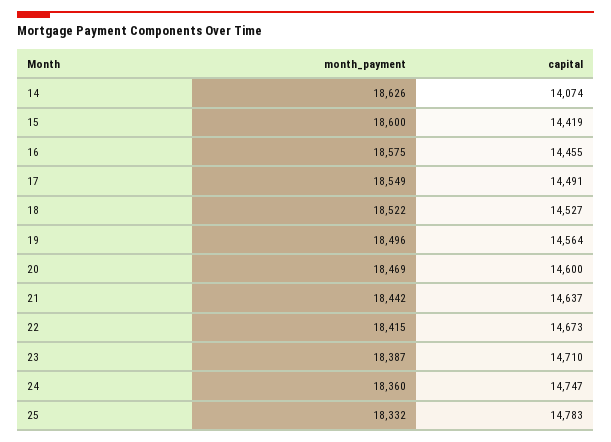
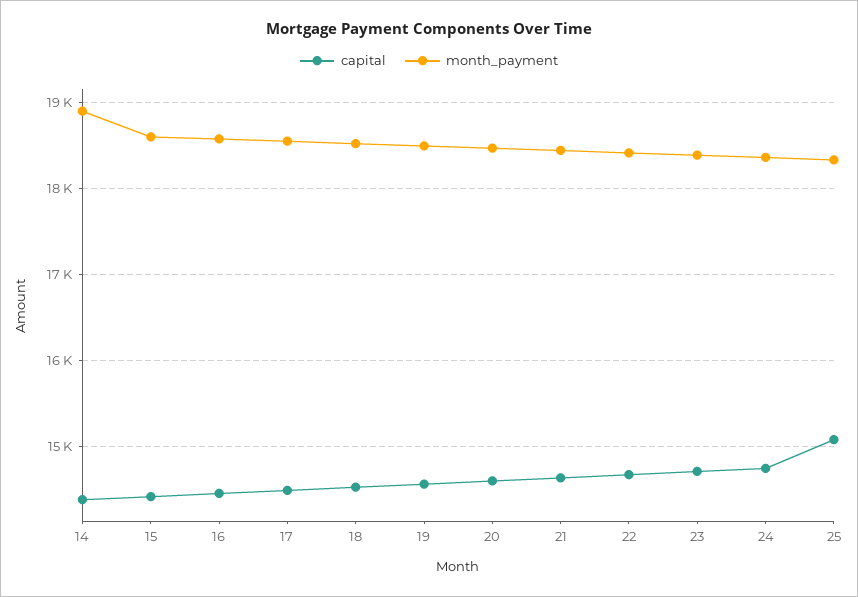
month_payment, 14: 18626 -> 18900
capital, 14: 14074 -> 14400
capital, 25: 14783 -> 15100

